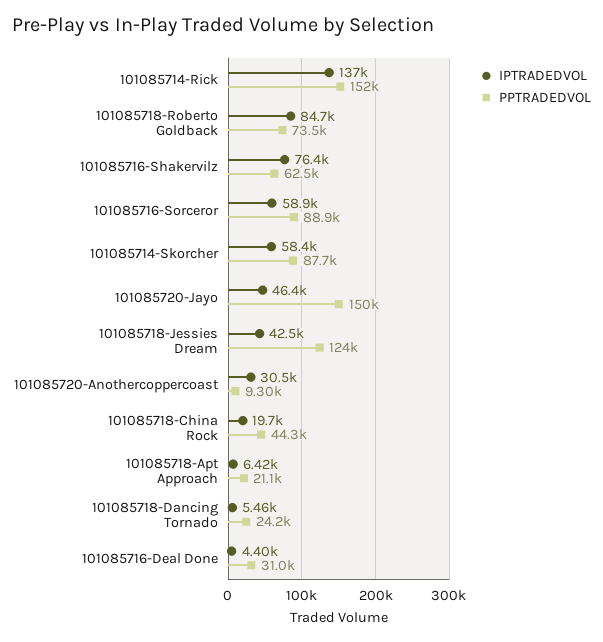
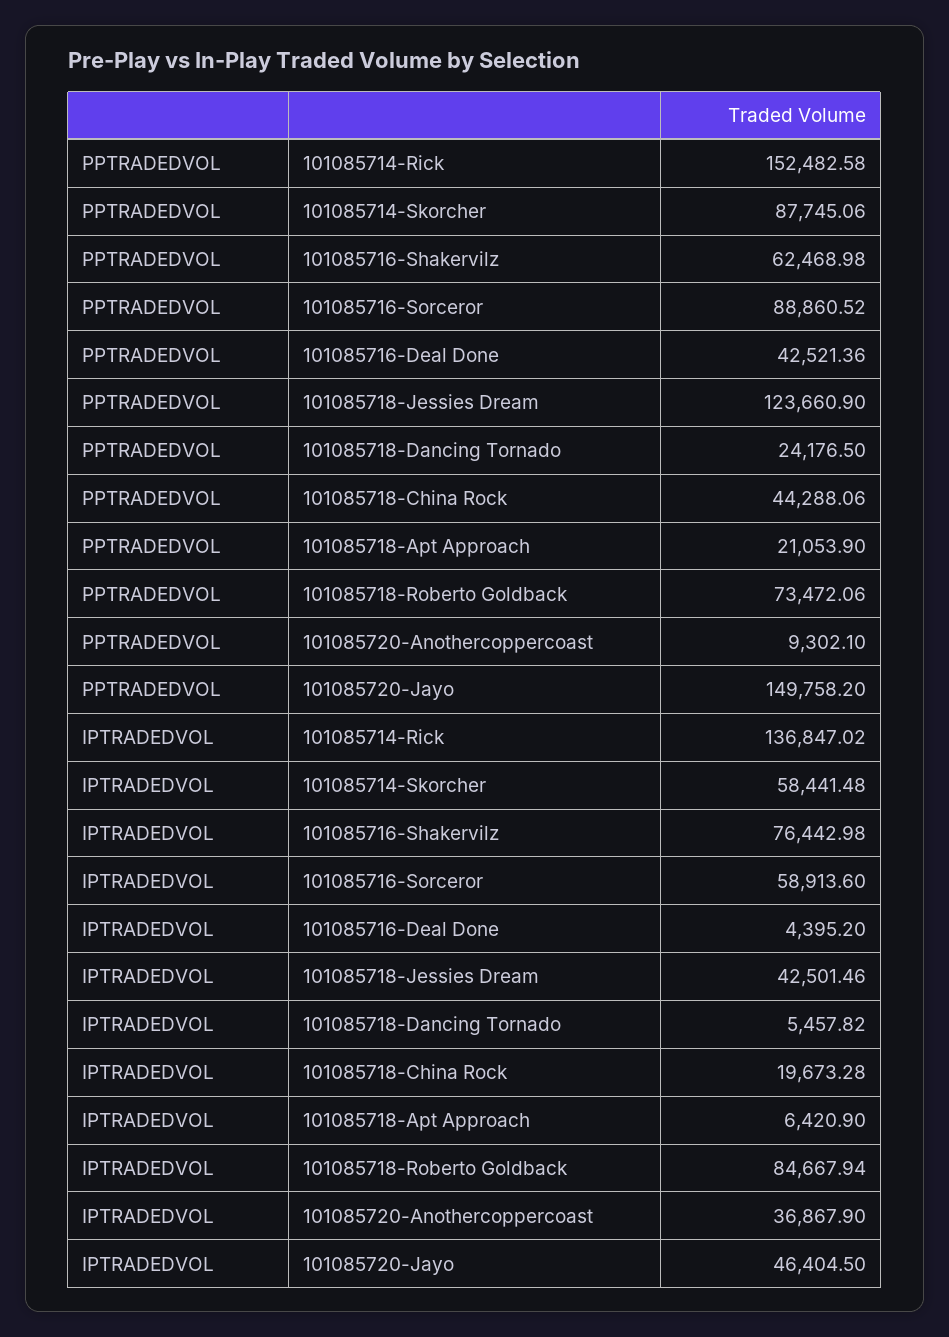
IPTRADEDVOL, 101085720-Anothercoppercoast: 30500 -> 36867.9
PPTRADEDVOL, 101085716-Deal Done: 31000 -> 42521.36

